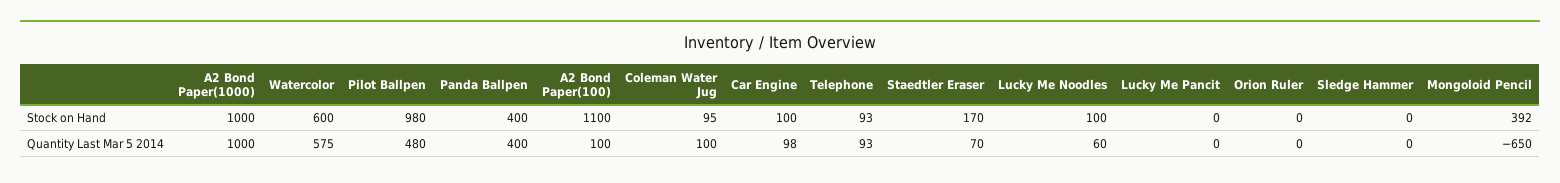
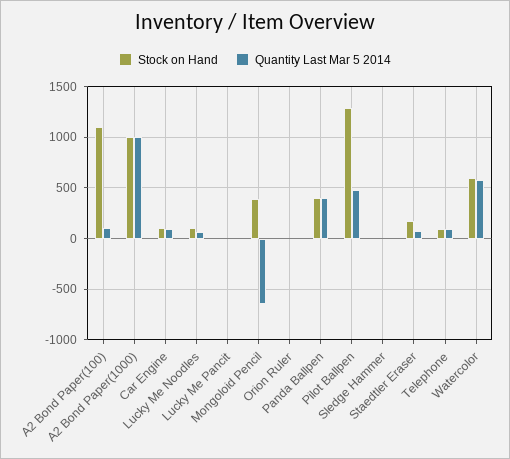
Stock on Hand, Pilot Ballpen: 980 -> 1300
Stock on Hand, Coleman Water Jug: 95 -> none
Quantity Last Mar 5 2014, Coleman Water Jug: 100 -> none

